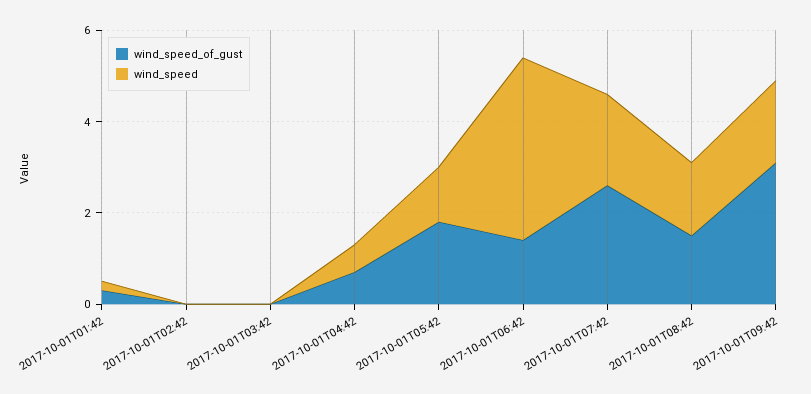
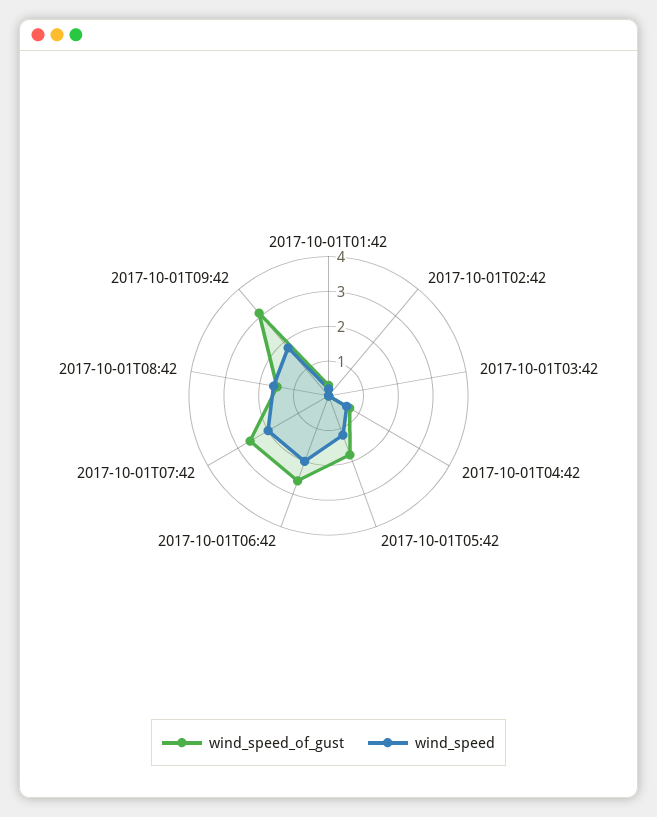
wind_speed_of_gust, 2017-10-01T06:42: 1.5 -> 2.5
wind_speed, 2017-10-01T06:42: 4 -> 2

